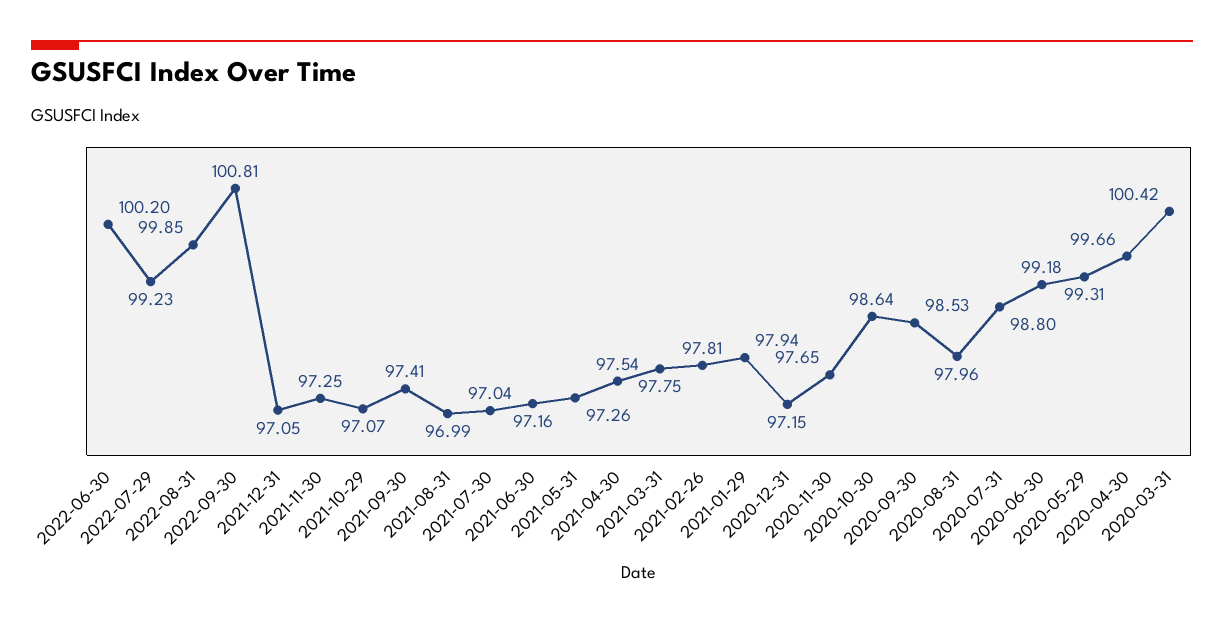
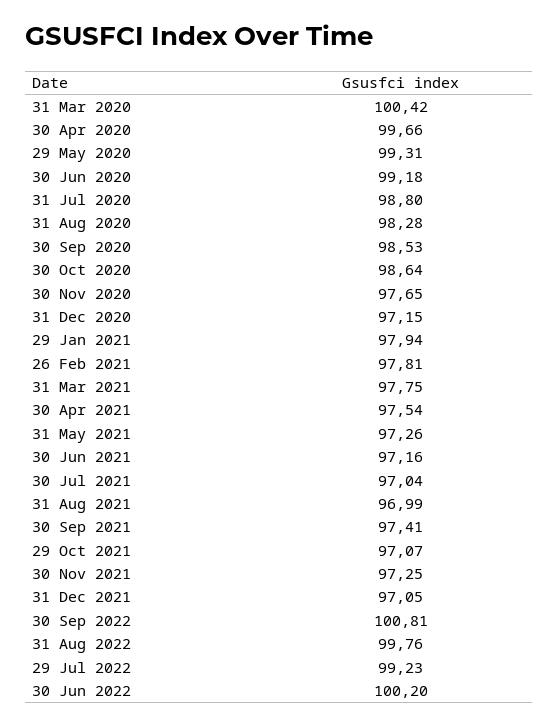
2022-08-31: 99.85 -> 99.76
2020-08-31: 97.96 -> 98.28

